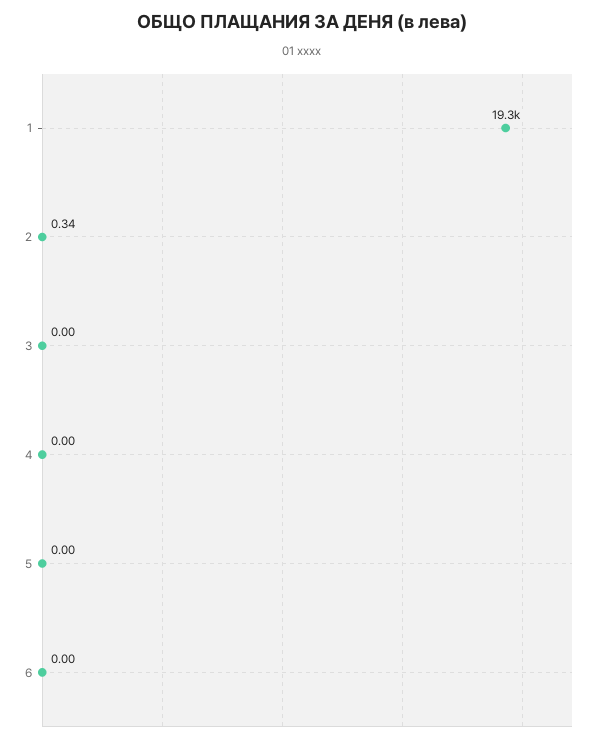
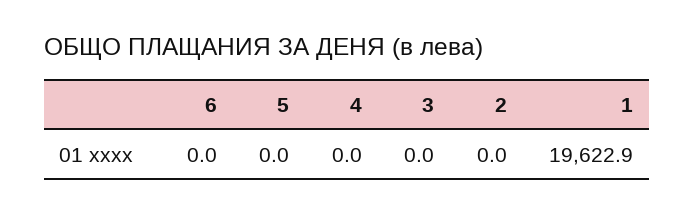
1: 19300 -> 19622.9
2: 0.34 -> 0

